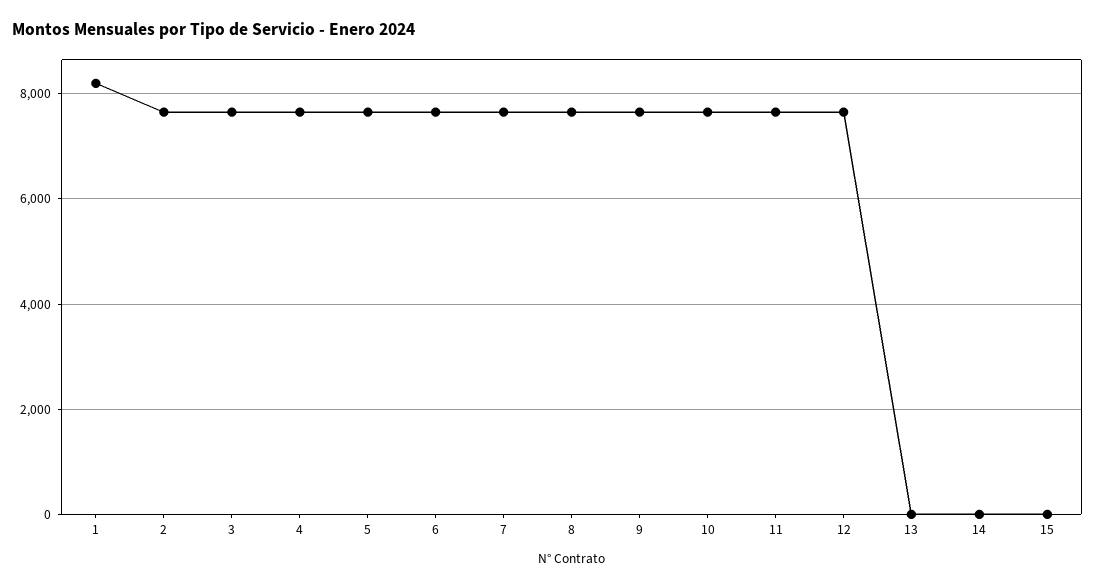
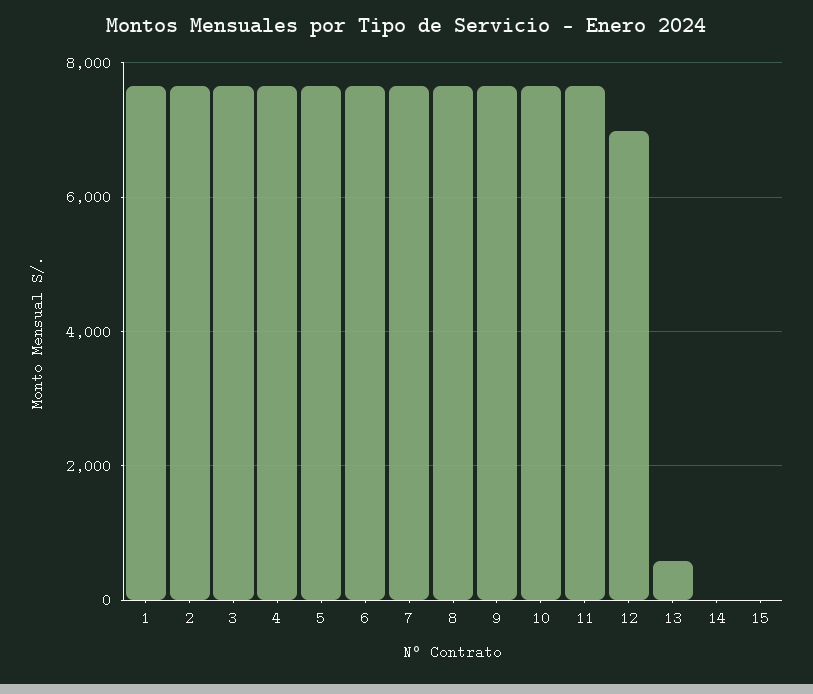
1: 8200 -> 7600
12: 7600 -> 7000
13: 0 -> 600

